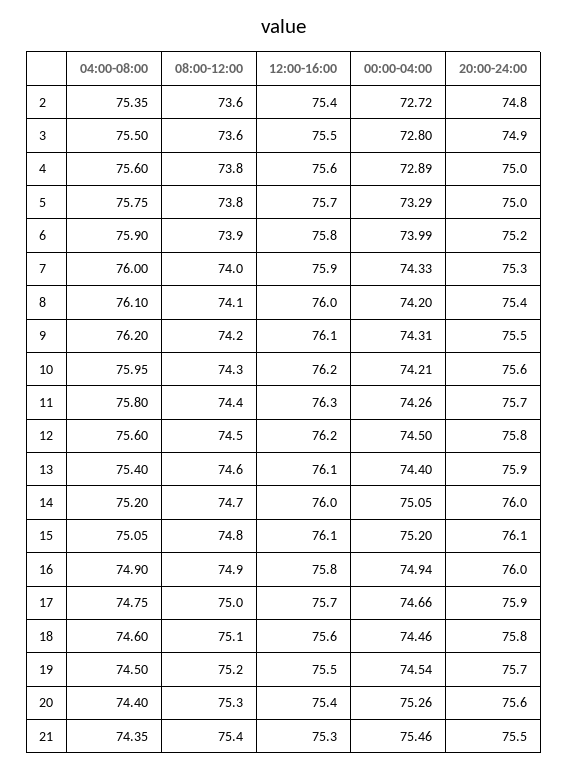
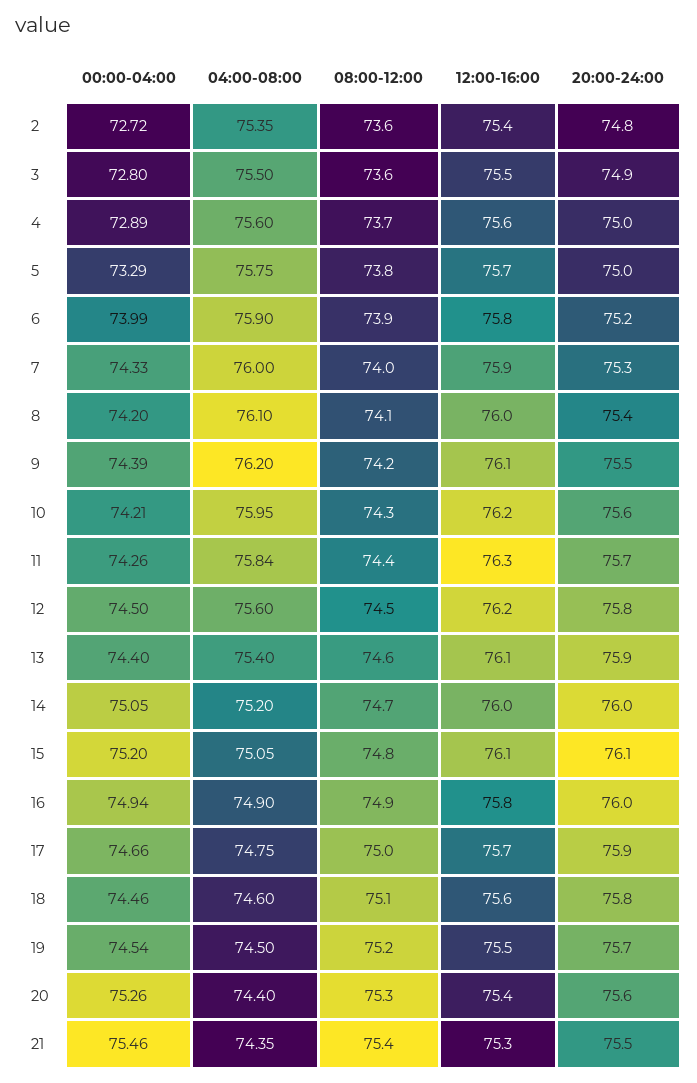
08:00-12:00, 4: 73.8 -> 73.7
00:00-04:00, 9: 74.31 -> 74.39
04:00-08:00, 11: 75.8 -> 75.84

